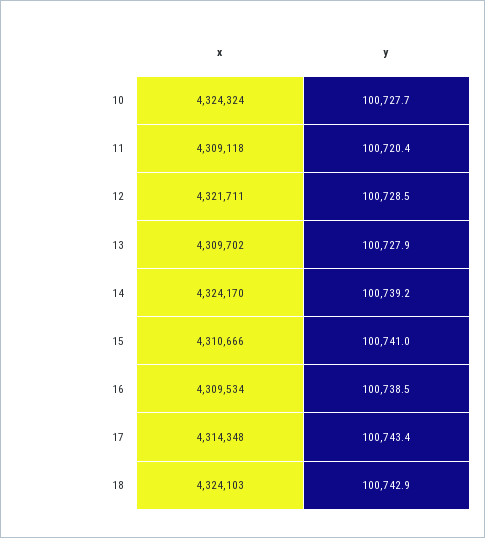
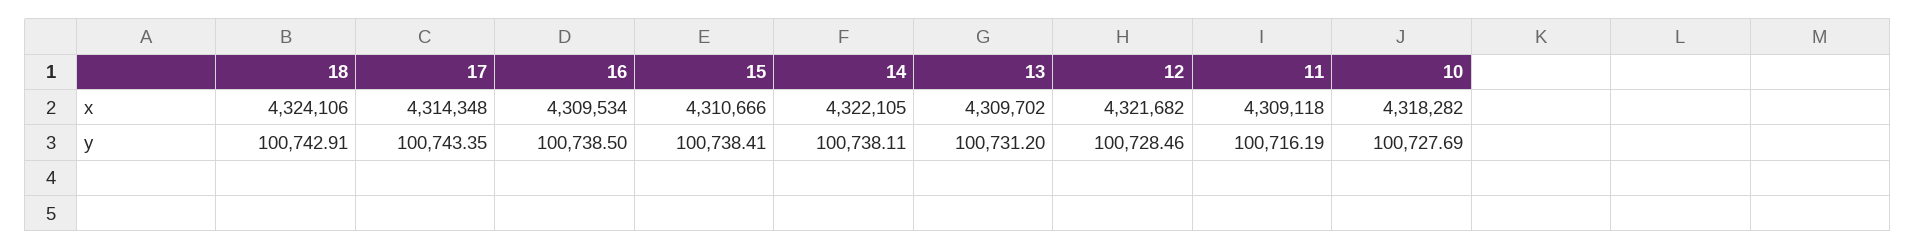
x, 10: 4324324 -> 4318282
y, 11: 100720.4 -> 100716.19
x, 12: 4321711 -> 4321682
y, 13: 100727.9 -> 100731.2
x, 14: 4324170 -> 4322105
y, 14: 100739.2 -> 100738.11
y, 15: 100741 -> 100738.41
x, 18: 4324103 -> 4324106

